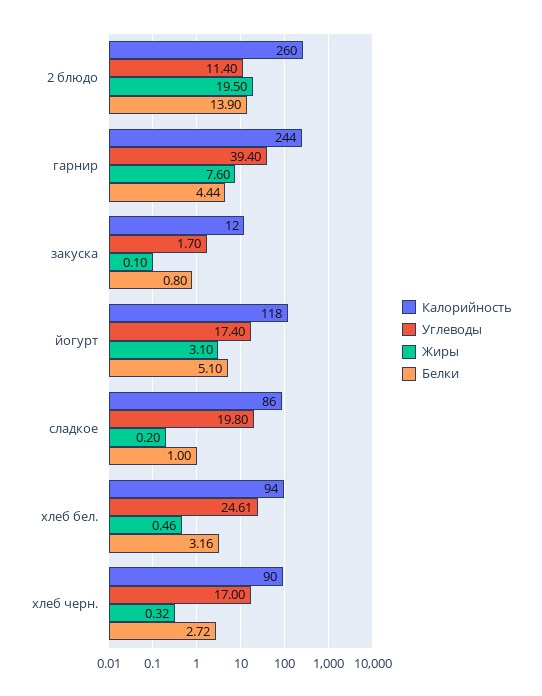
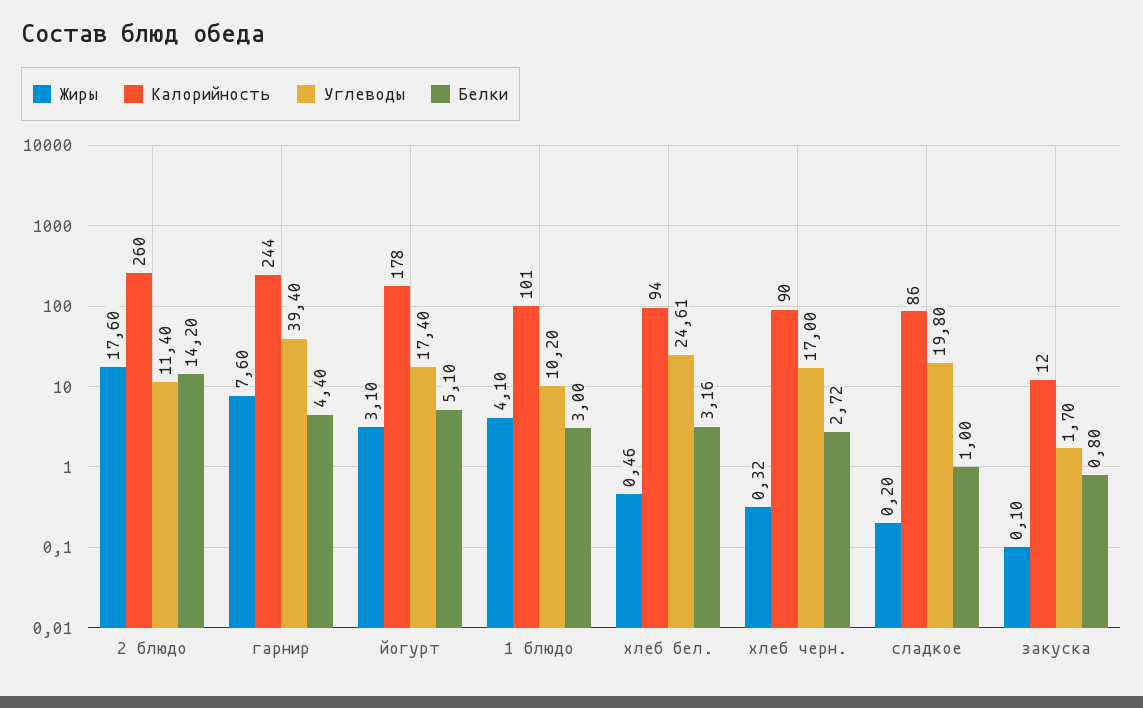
Жиры, 2 блюдо: 19.5 -> 17.6
Белки, 2 блюдо: 13.9 -> 14.2
Белки, гарнир: 4.44 -> 4.4
Калорийность, йогурт: 118 -> 178
Жиры, 1 блюдо: none -> 4.1
Калорийность, 1 блюдо: none -> 101
Углеводы, 1 блюдо: none -> 10.2
Белки, 1 блюдо: none -> 3

